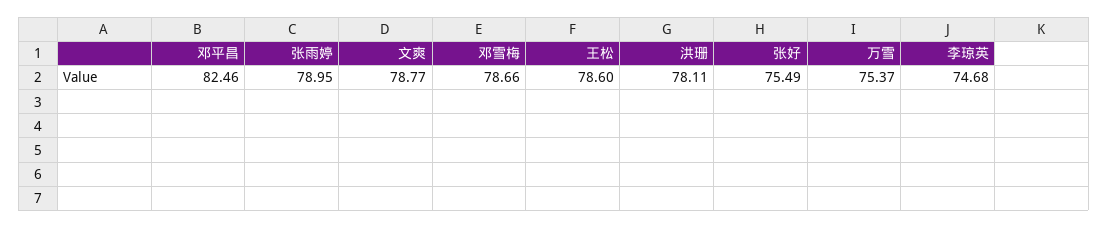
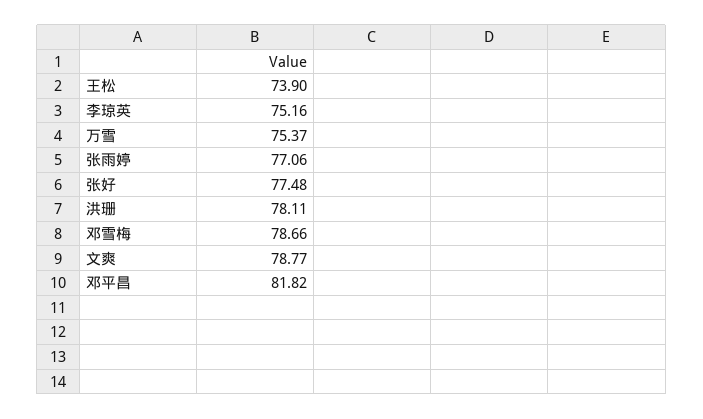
邓平昌: 82.46 -> 81.82
张雨婷: 78.95 -> 77.06
王松: 78.6 -> 73.9
张好: 75.49 -> 77.48
李琼英: 74.68 -> 75.16

